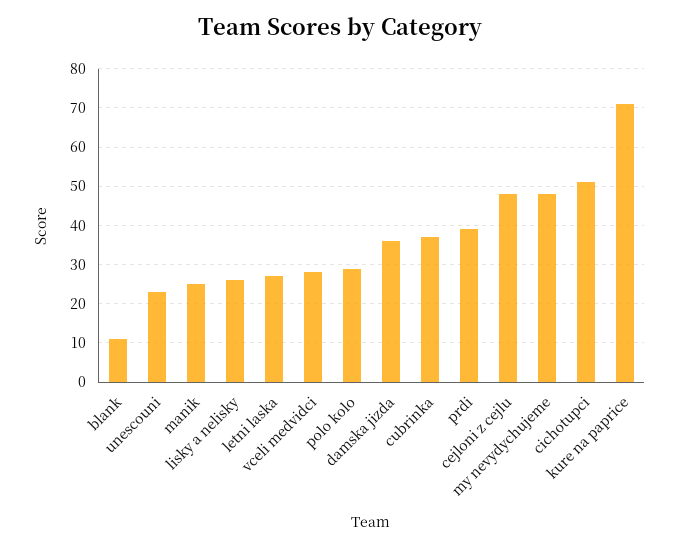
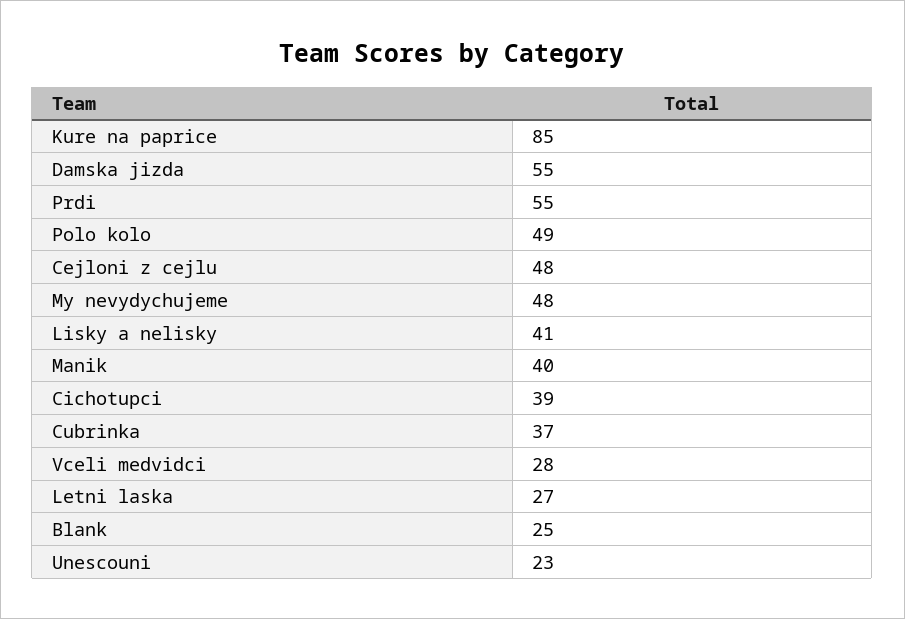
blank: 10 -> 25
manik: 25 -> 40
lisky a nelisky: 25 -> 41
polo kolo: 30 -> 49
damska jizda: 35 -> 55
prdi: 40 -> 55
cichotupci: 50 -> 39
kure na paprice: 70 -> 85

